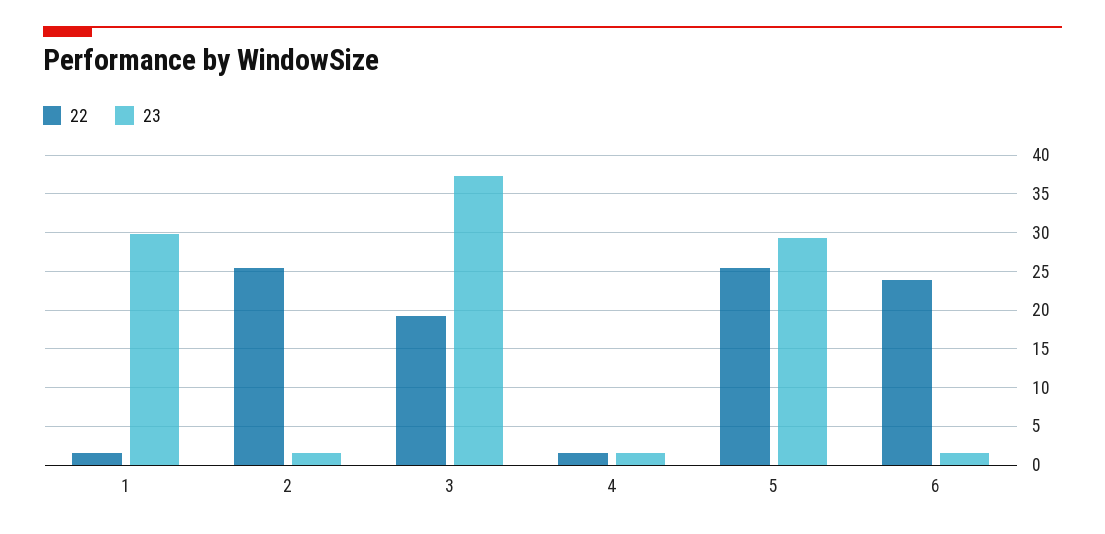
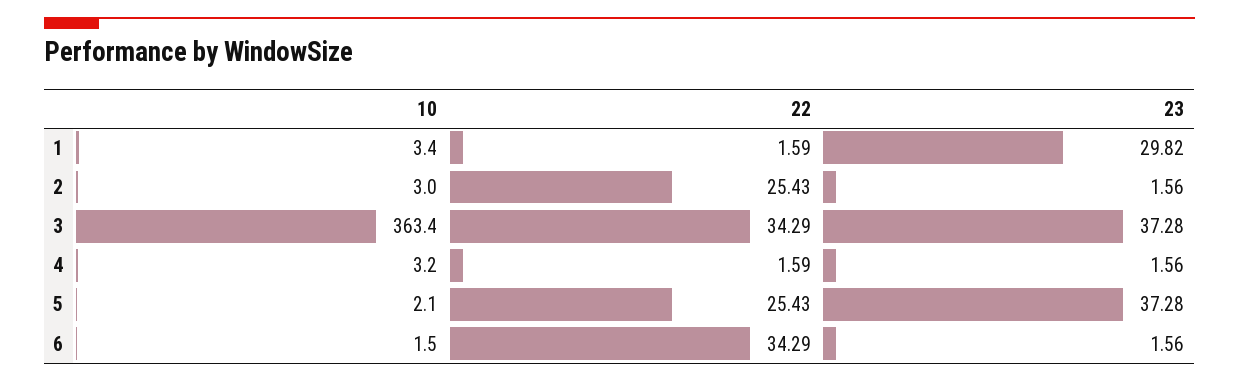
22, 3: 19 -> 34.29
23, 5: 29 -> 37.28
22, 6: 24 -> 34.29
10, 1: none -> 3.4
10, 2: none -> 3
10, 3: none -> 363.4
10, 4: none -> 3.2
10, 5: none -> 2.1
10, 6: none -> 1.5

